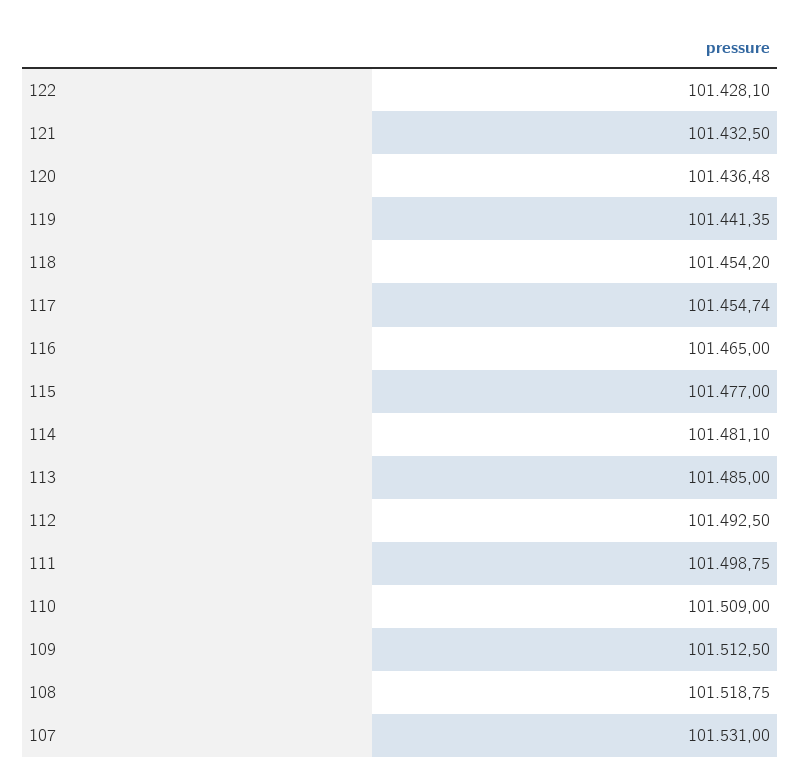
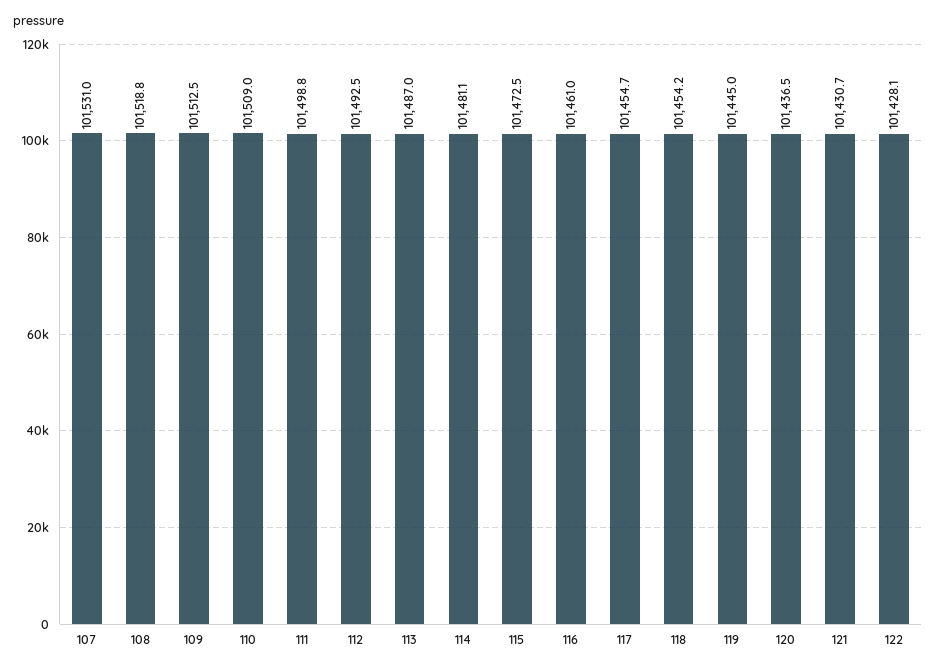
121: 101432.5 -> 101430.7
119: 101441.35 -> 101445
116: 101465 -> 101461
115: 101477 -> 101472.5
113: 101485 -> 101487

